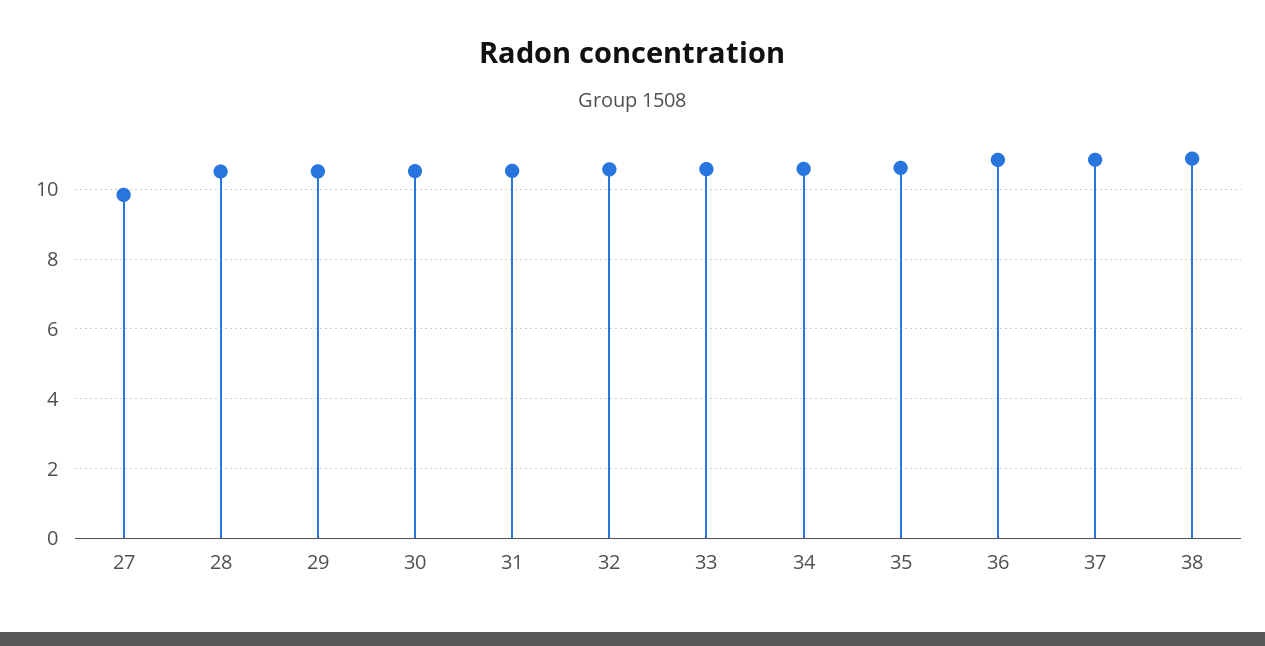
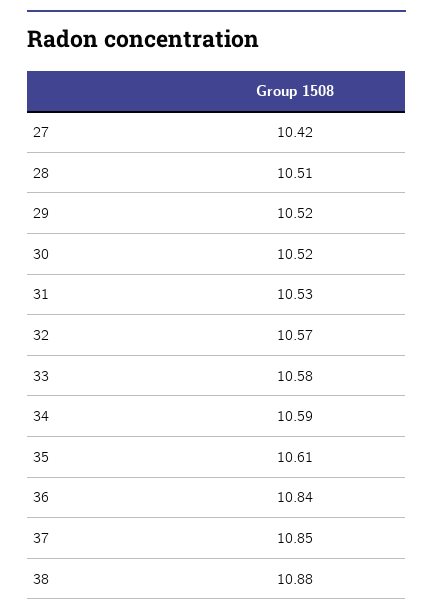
27: 9.8 -> 10.42

